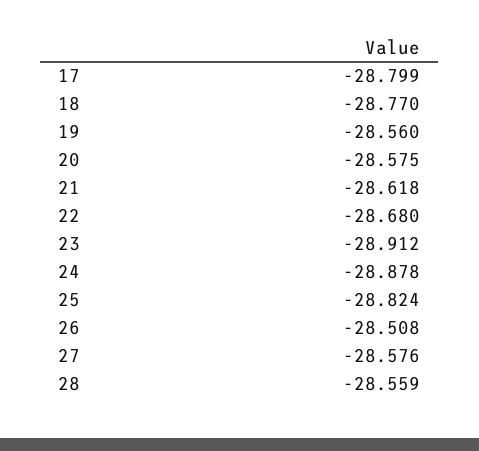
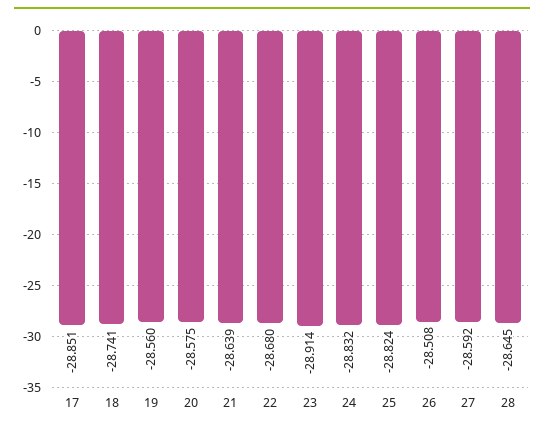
17: -28.799 -> -28.851
18: -28.77 -> -28.741
21: -28.618 -> -28.639
23: -28.912 -> -28.914
24: -28.878 -> -28.832
27: -28.576 -> -28.592
28: -28.559 -> -28.645

